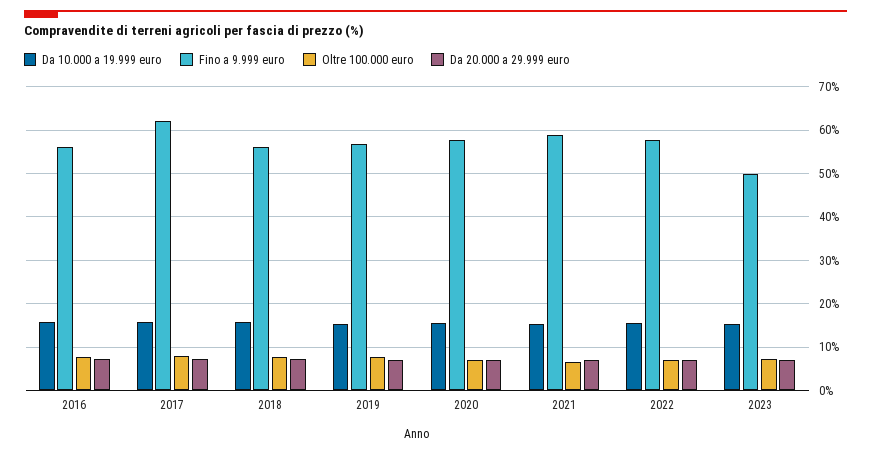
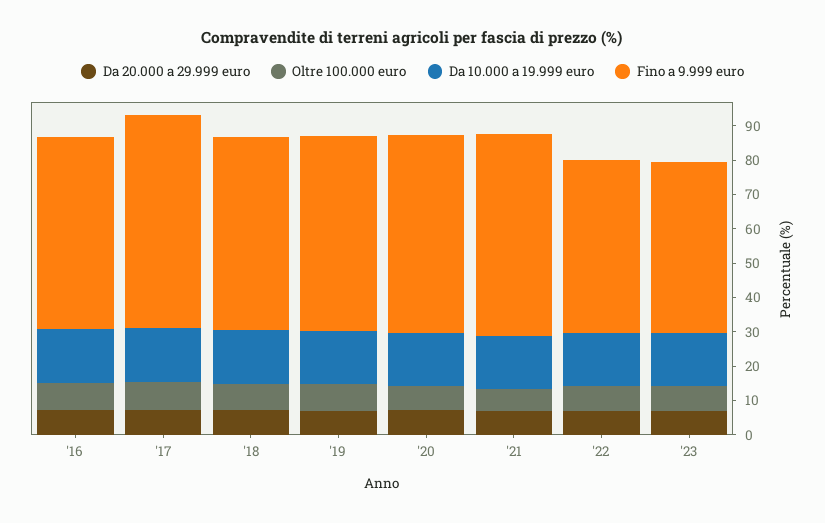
Fino a 9.999 euro, 2022: 58 -> 50

